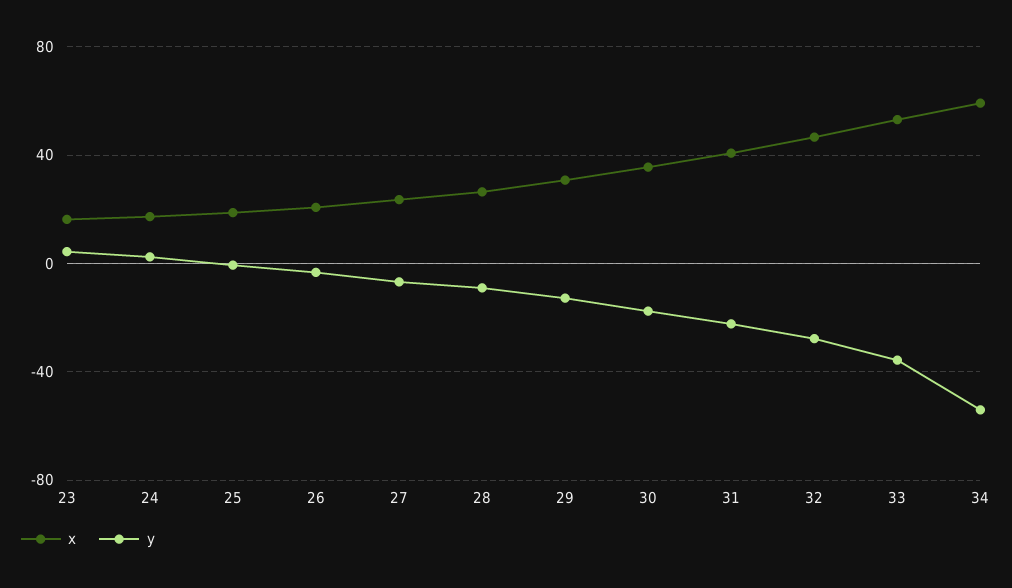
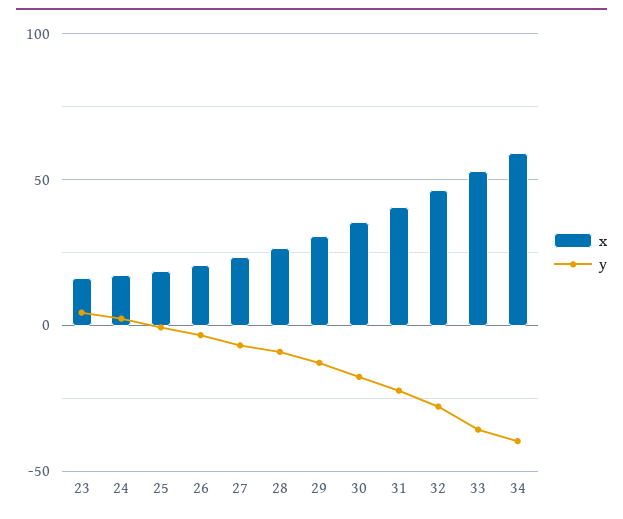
y, 34: -55 -> -40

